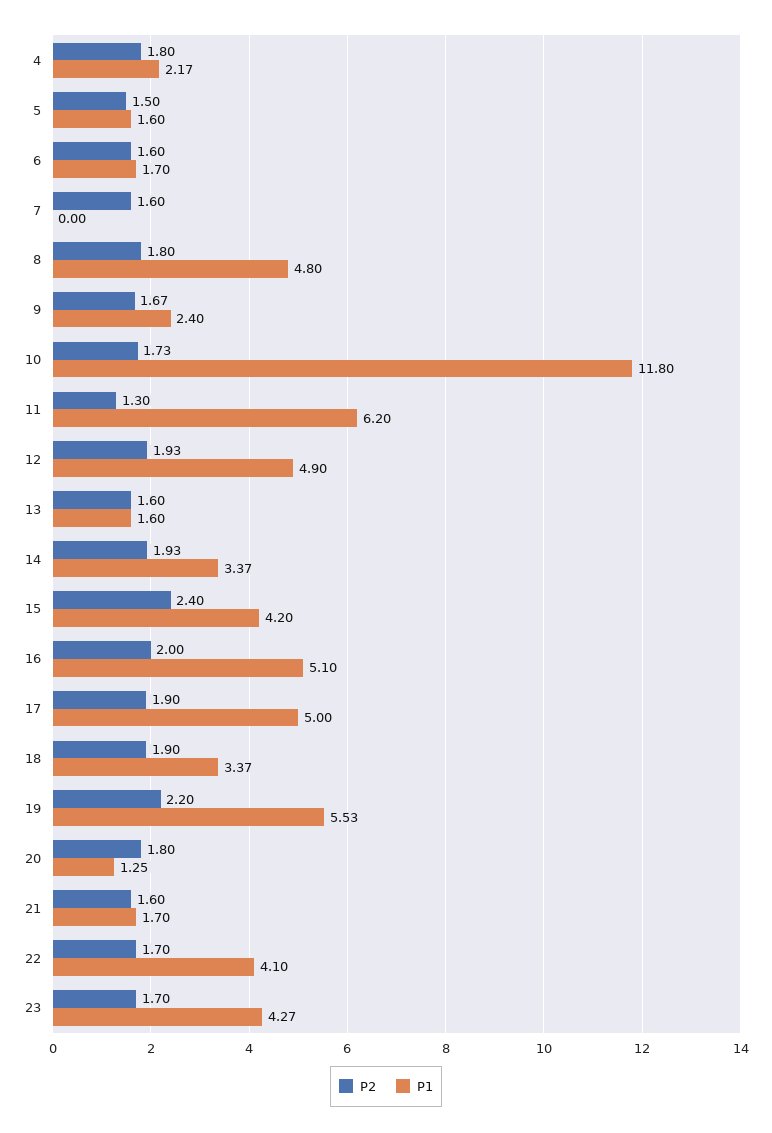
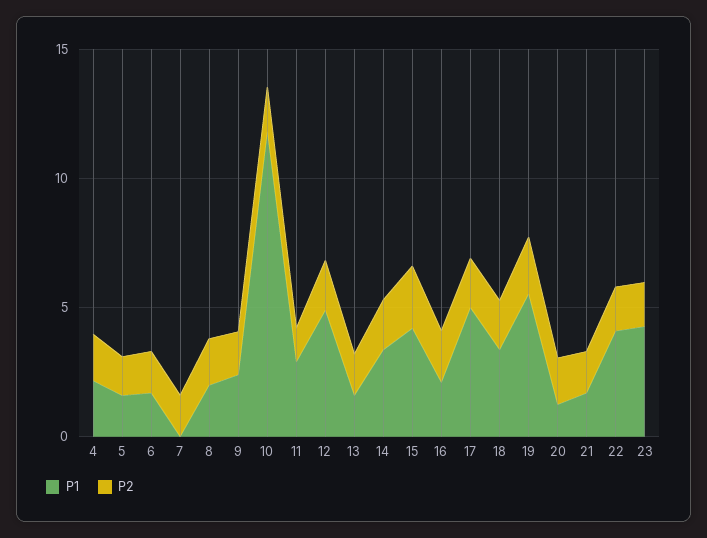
P1, 8: 4.8 -> 2
P1, 11: 6.2 -> 3
P1, 16: 5.1 -> 2

